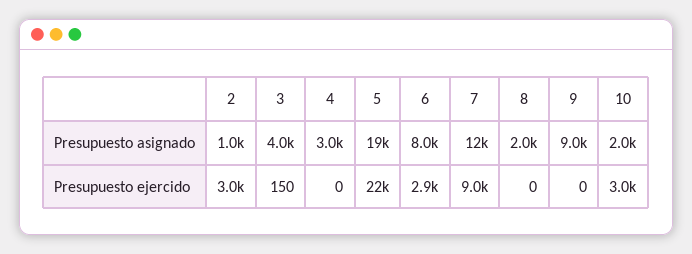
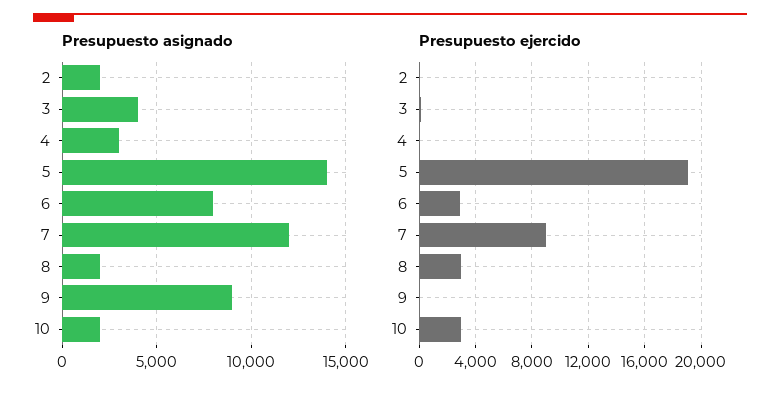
Presupuesto asignado, 2: 1000 -> 2000
Presupuesto asignado, 5: 19000 -> 14000
Presupuesto ejercido, 2: 3000 -> 0
Presupuesto ejercido, 5: 22000 -> 19000
Presupuesto ejercido, 8: 0 -> 3000

